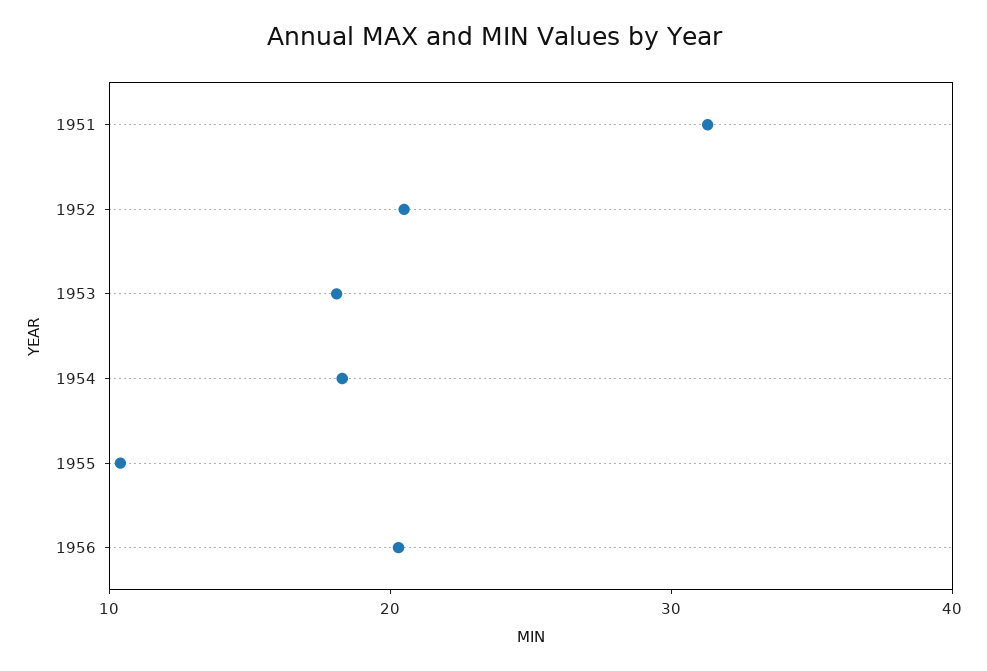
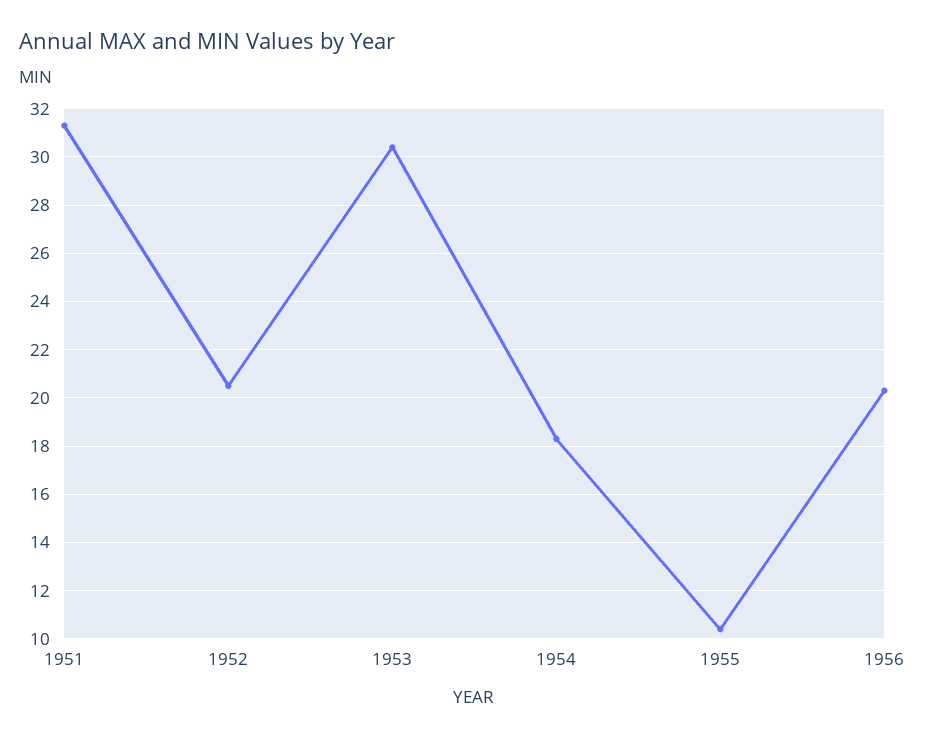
1953: 18 -> 30.5

